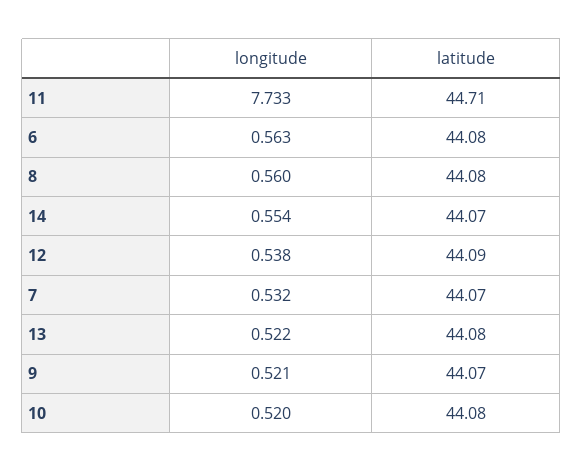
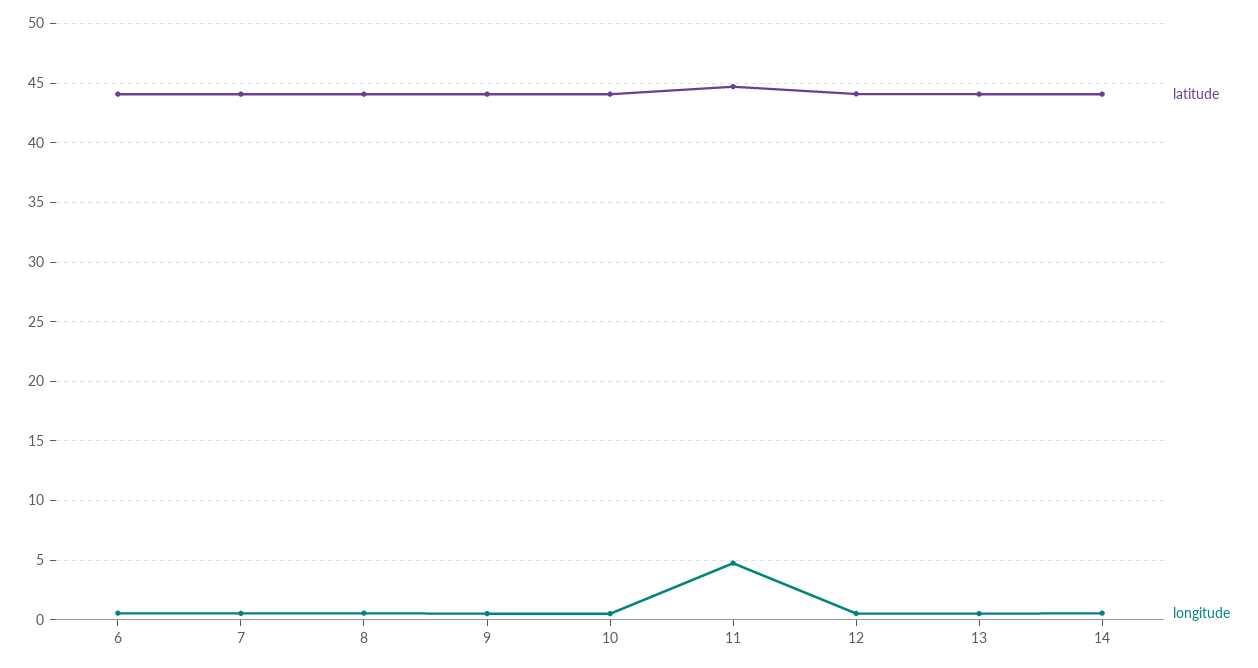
longitude, 11: 7.733 -> 5

